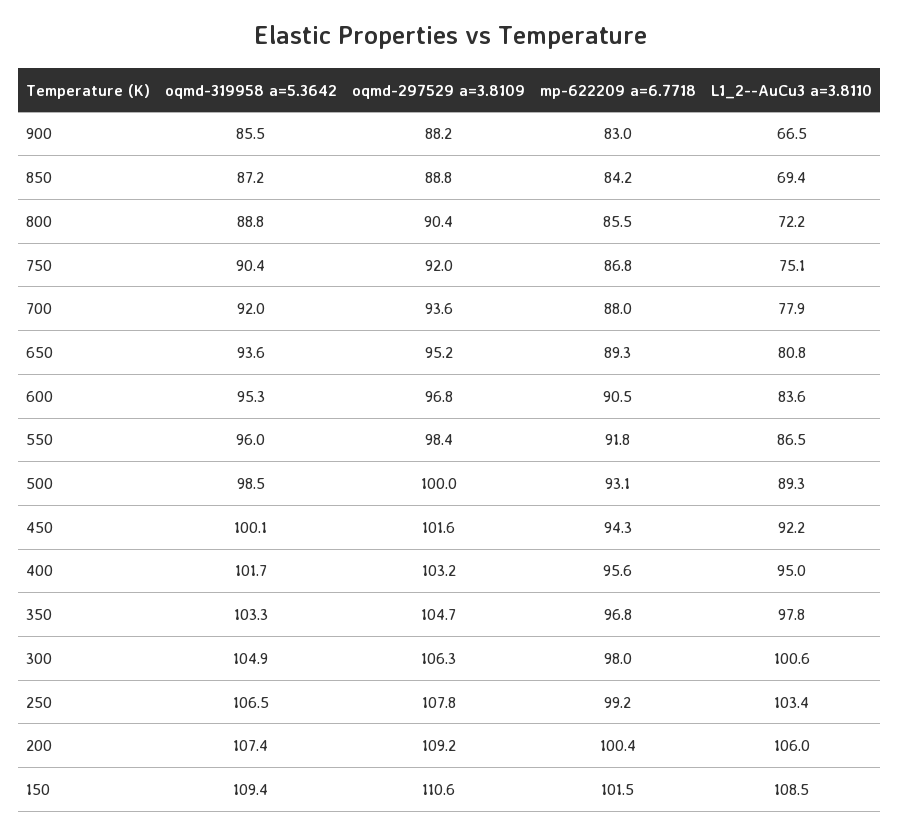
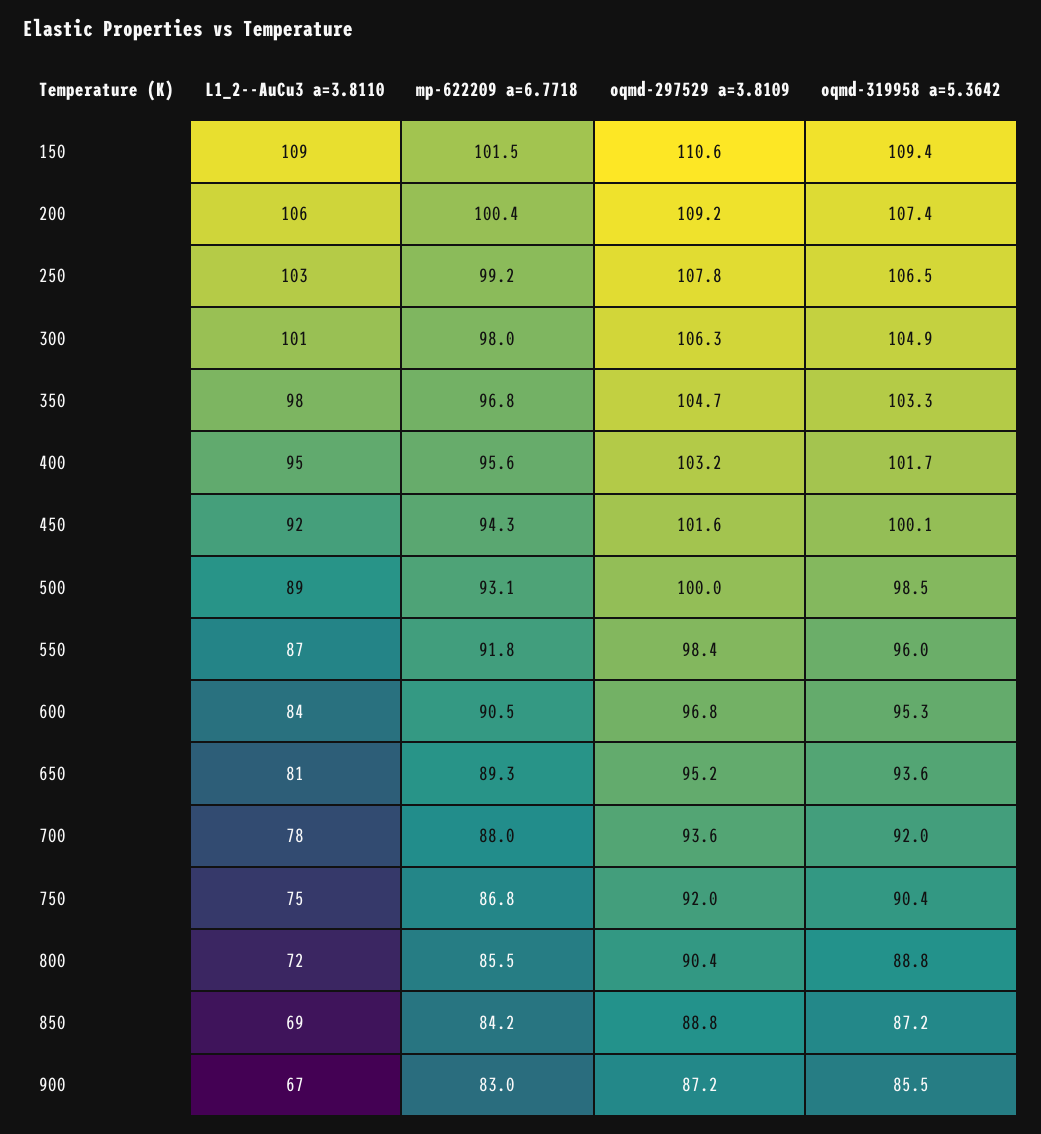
oqmd-297529 a=3.8109, 900: 88.2 -> 87.2

